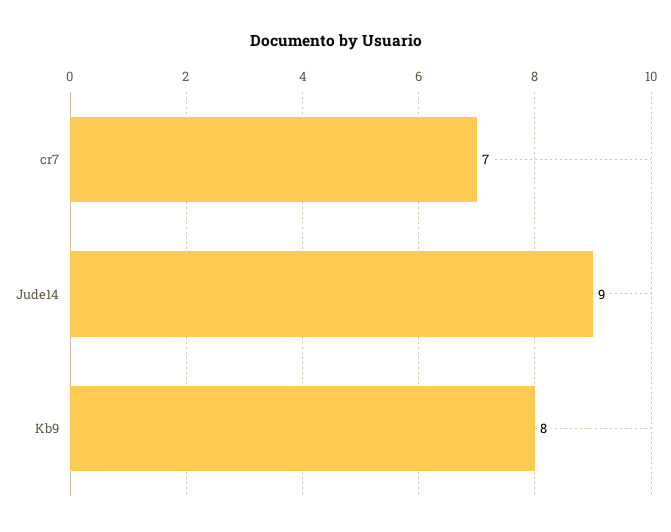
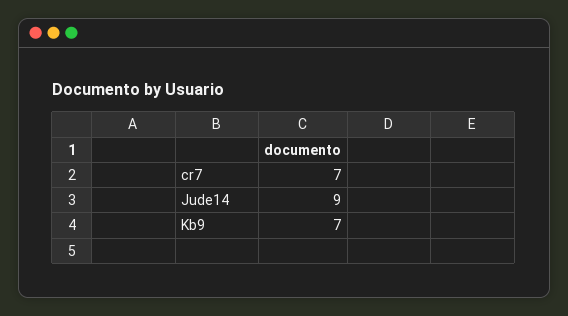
Kb9: 8 -> 7

